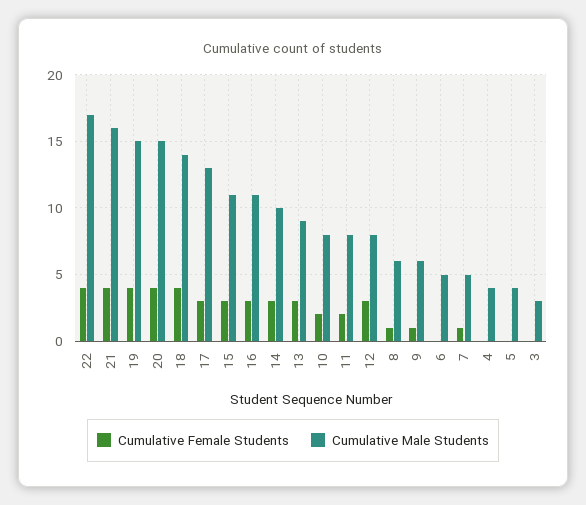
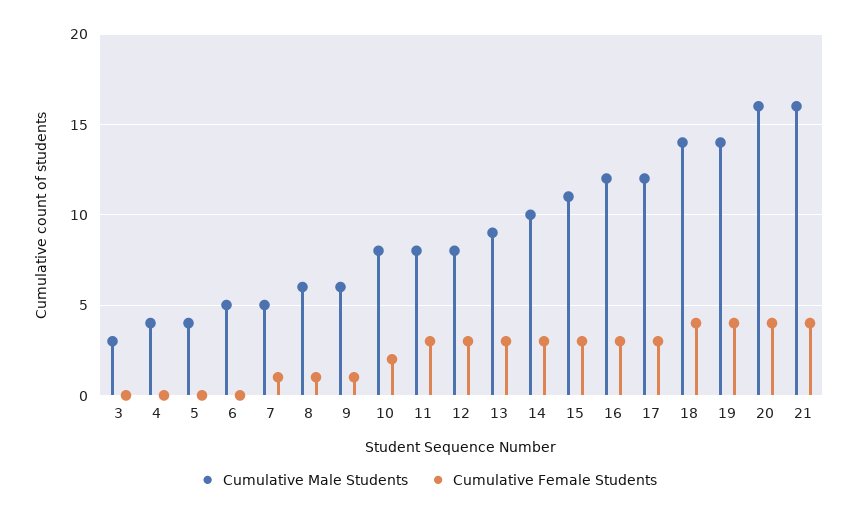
Cumulative Female Students, 22: 4 -> none
Cumulative Male Students, 22: 17 -> none
Cumulative Male Students, 19: 15 -> 14
Cumulative Male Students, 20: 15 -> 16
Cumulative Male Students, 17: 13 -> 12
Cumulative Male Students, 16: 11 -> 12
Cumulative Female Students, 11: 2 -> 3

